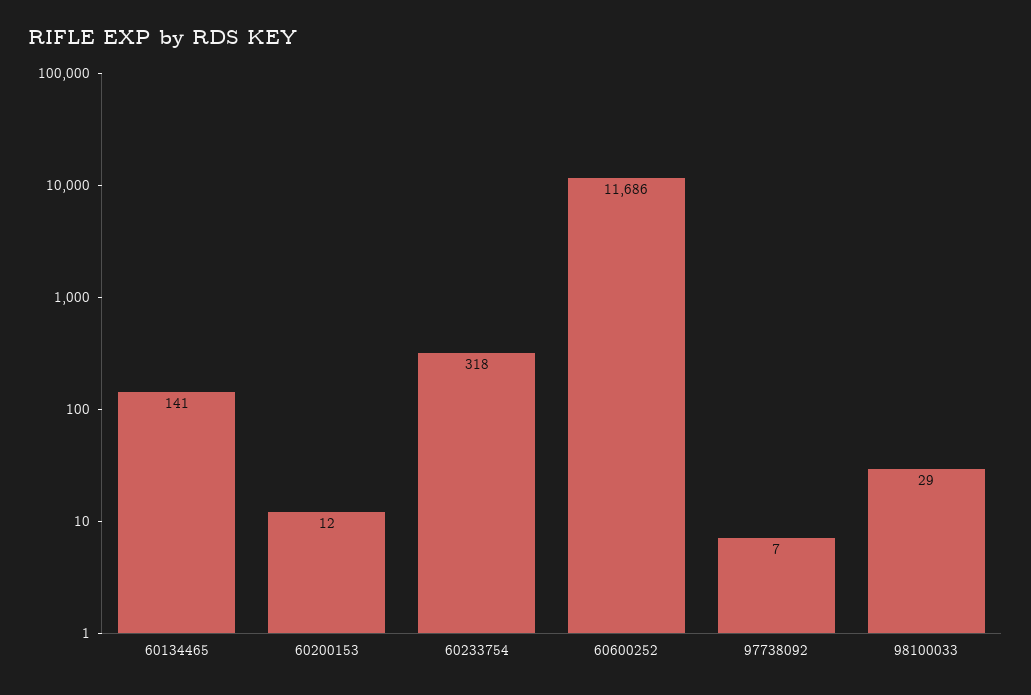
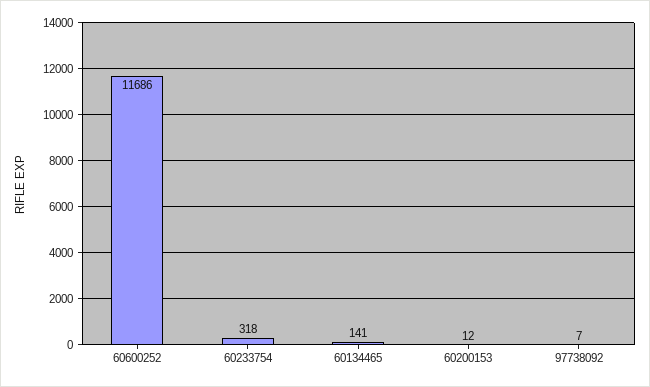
98100033: 29 -> none

